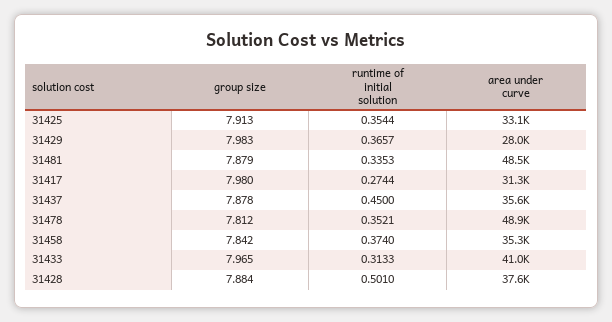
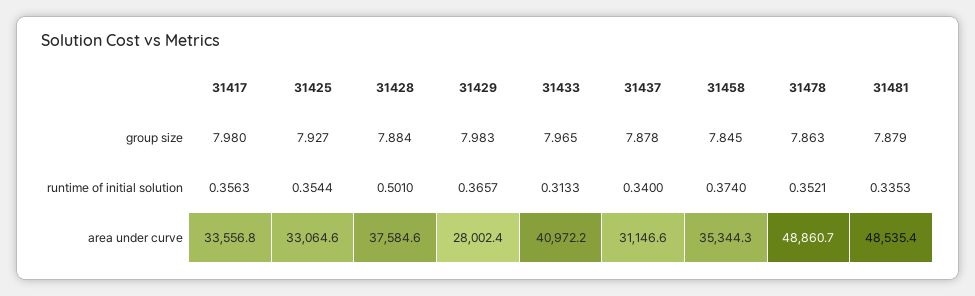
group size, 31425: 7.913 -> 7.927
runtime of initial solution, 31417: 0.2744 -> 0.3563
area under curve, 31417: 31300 -> 33556.8
runtime of initial solution, 31437: 0.45 -> 0.34
area under curve, 31437: 35600 -> 31146.6
group size, 31478: 7.812 -> 7.863
group size, 31458: 7.842 -> 7.845

